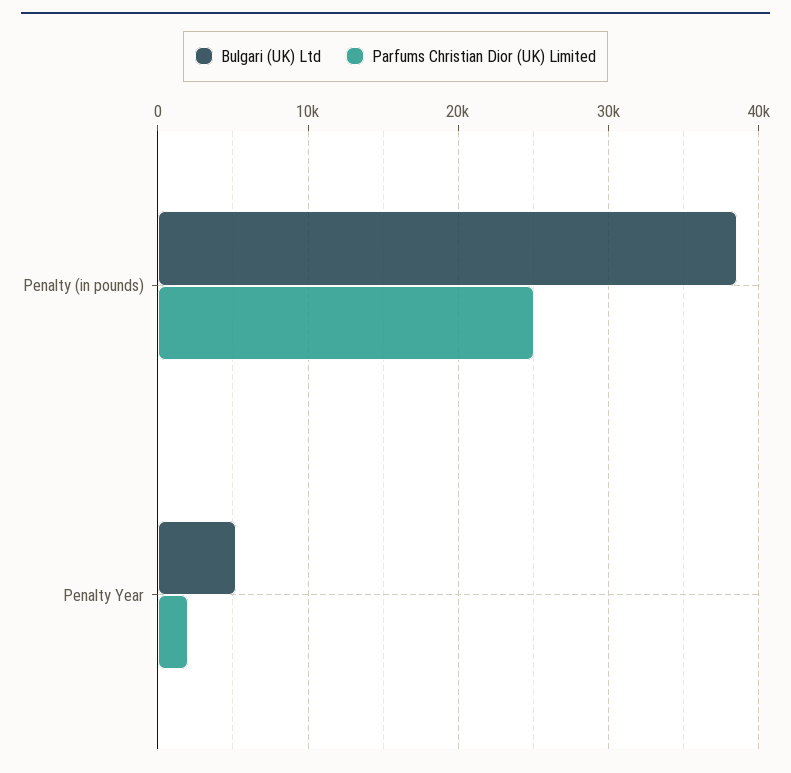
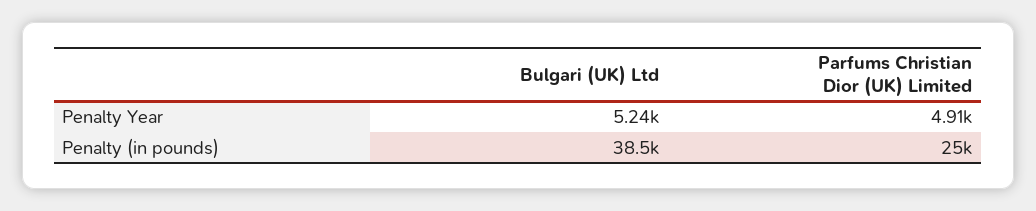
Parfums Christian Dior (UK) Limited, Penalty Year: 2000 -> 4910

